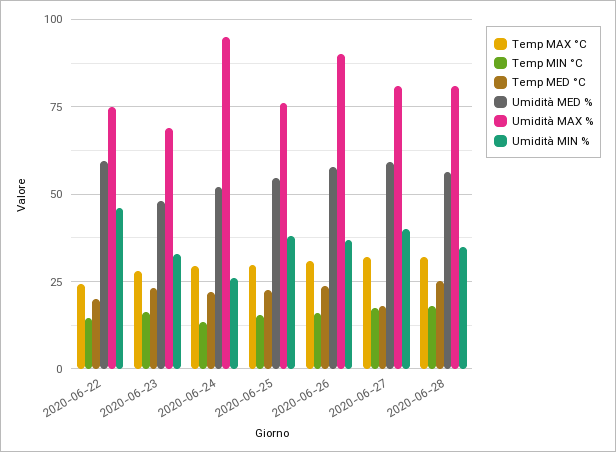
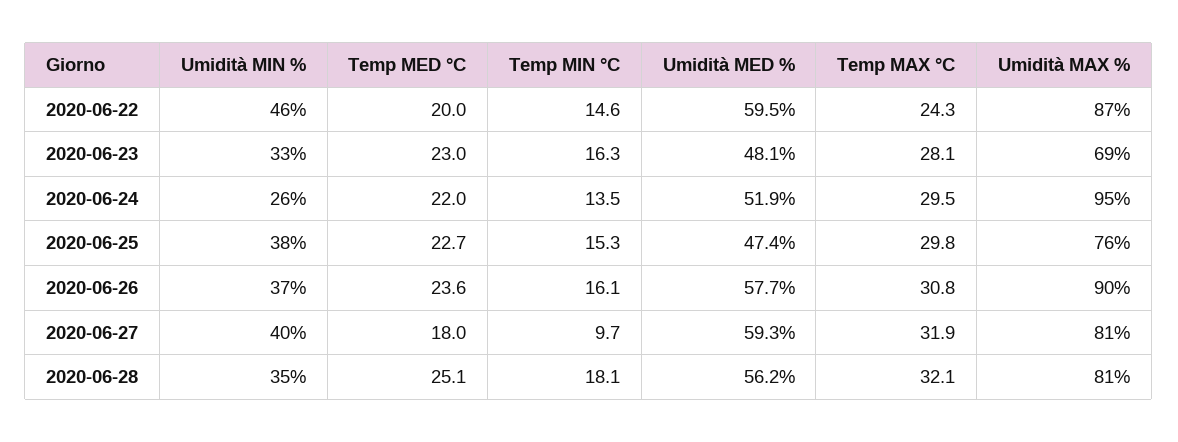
Umidità MAX %, 2020-06-22: 75 -> 87
Umidità MED %, 2020-06-25: 55 -> 47.4
Temp MIN °C, 2020-06-27: 17.5 -> 9.7

